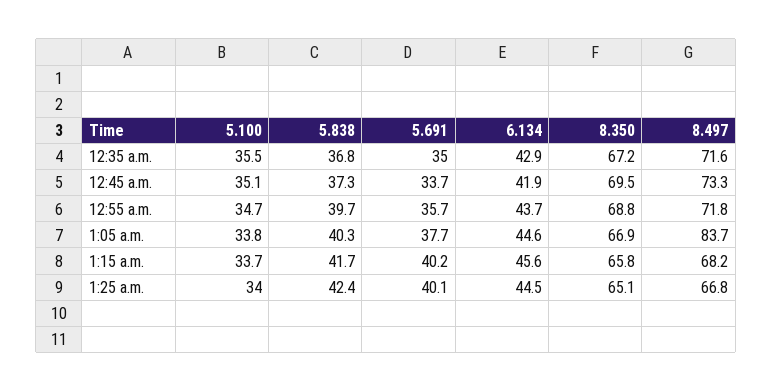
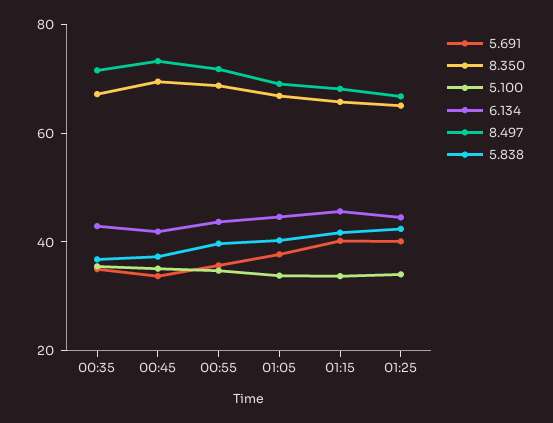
8.497, 1:05 a.m.: 83.7 -> 70

